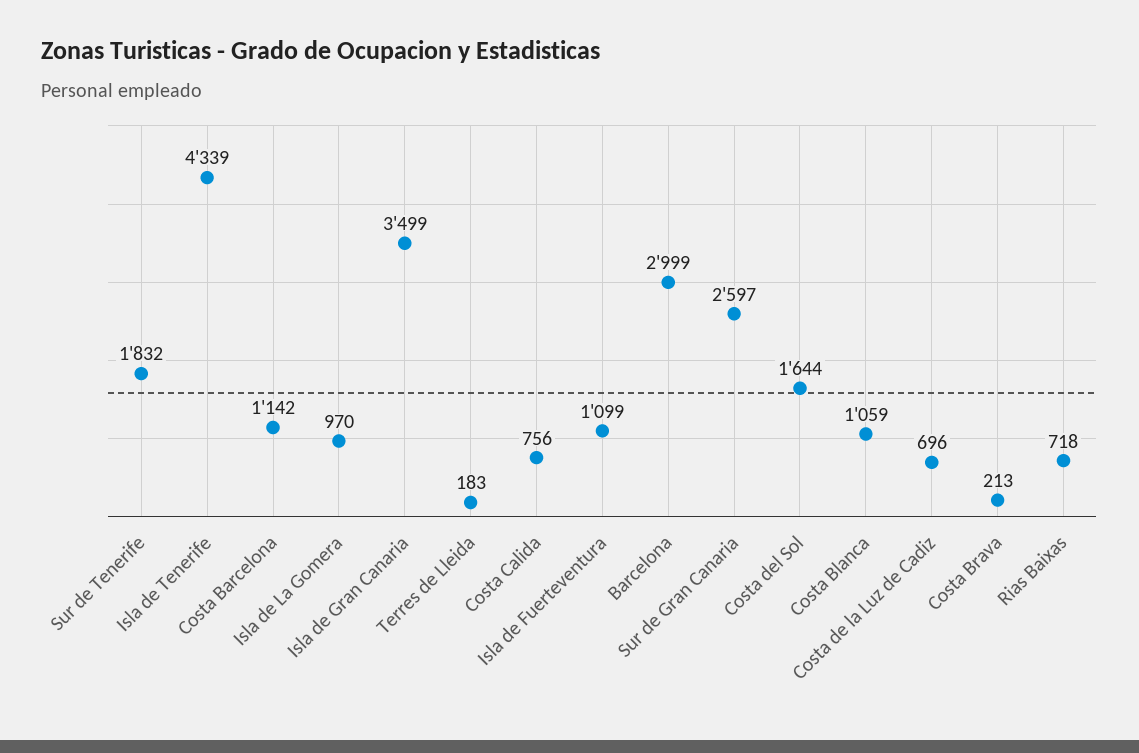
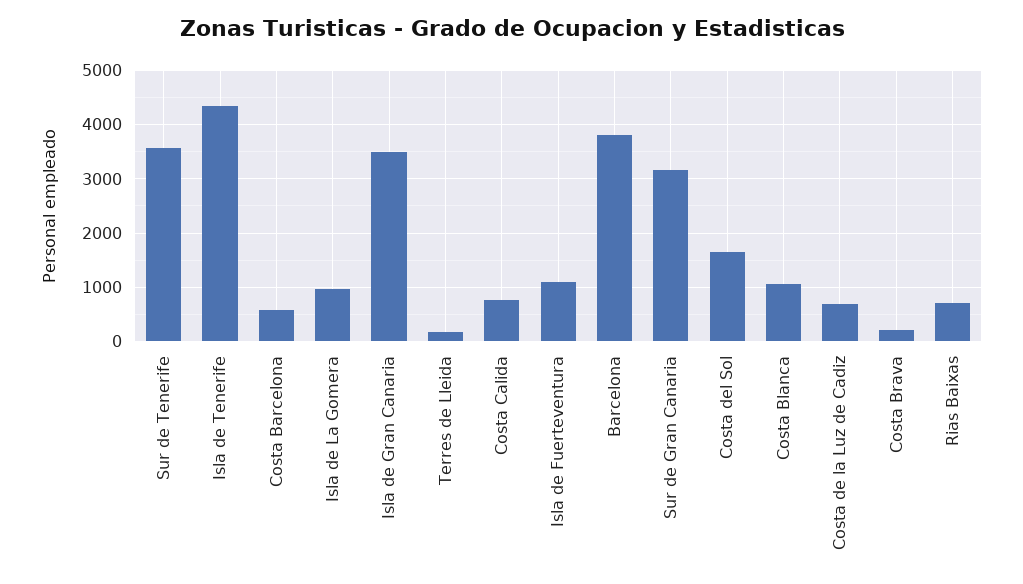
Sur de Tenerife: 1832 -> 3600
Costa Barcelona: 1142 -> 600
Barcelona: 2999 -> 3800
Sur de Gran Canaria: 2597 -> 3200

